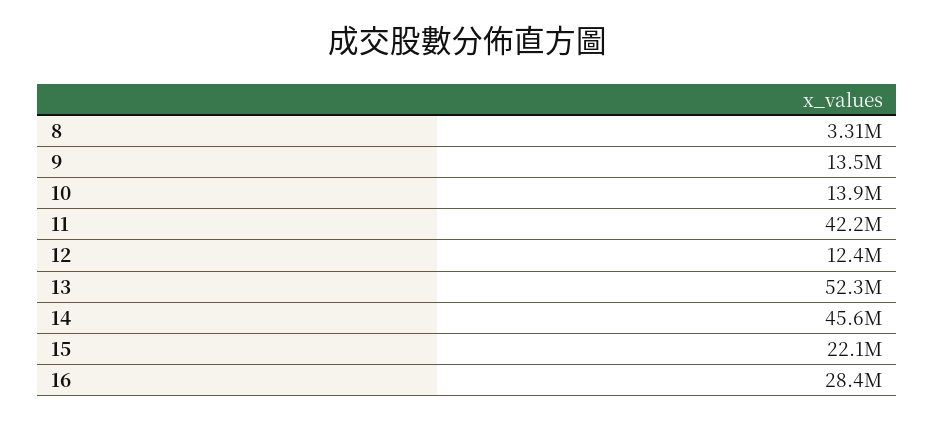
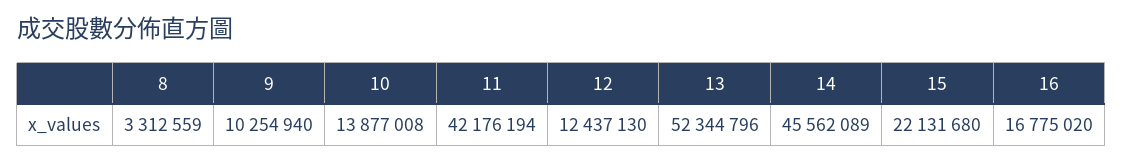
9: 13500000 -> 10254940
16: 28400000 -> 16775020

